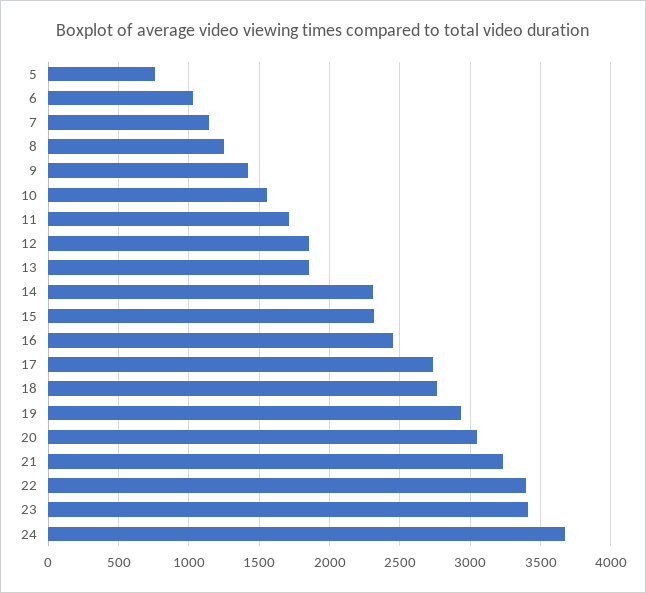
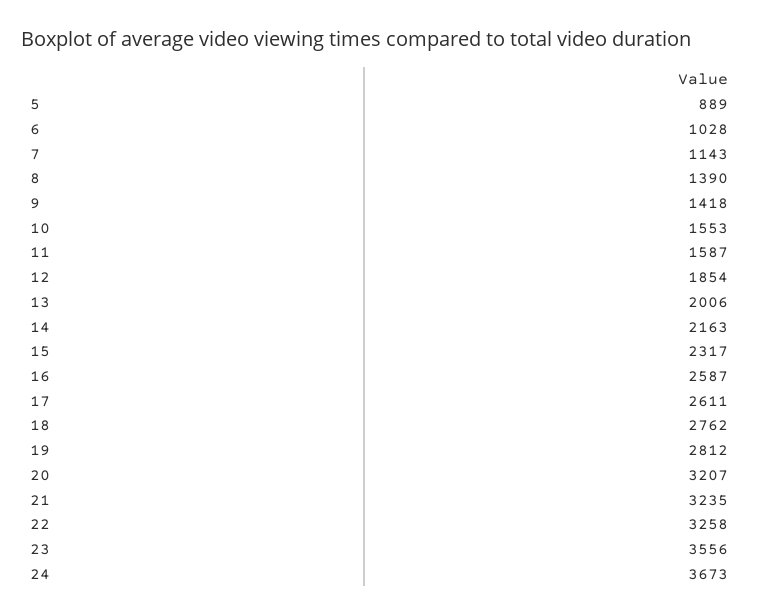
5: 750 -> 889
8: 1250 -> 1390
11: 1700 -> 1587
13: 1850 -> 2006
14: 2300 -> 2163
16: 2450 -> 2587
17: 2750 -> 2611
19: 2950 -> 2812
20: 3050 -> 3207
22: 3400 -> 3258
23: 3400 -> 3556

